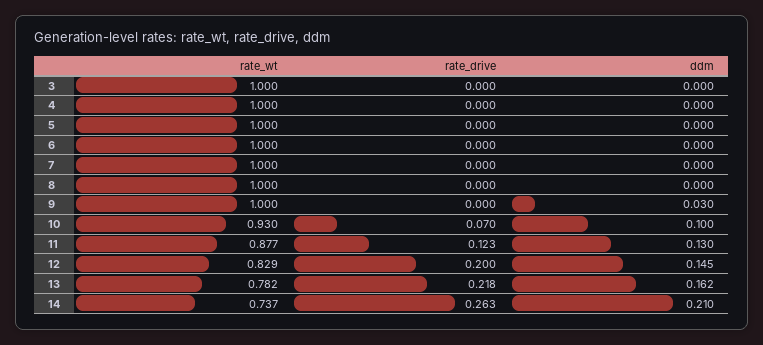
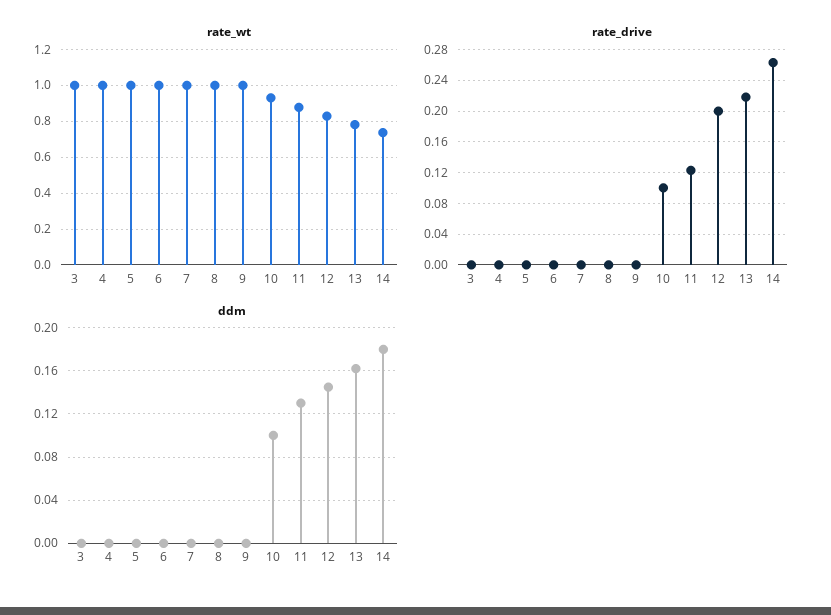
ddm, 9: 0.03 -> 0
rate_drive, 10: 0.07 -> 0.1
ddm, 14: 0.21 -> 0.18

